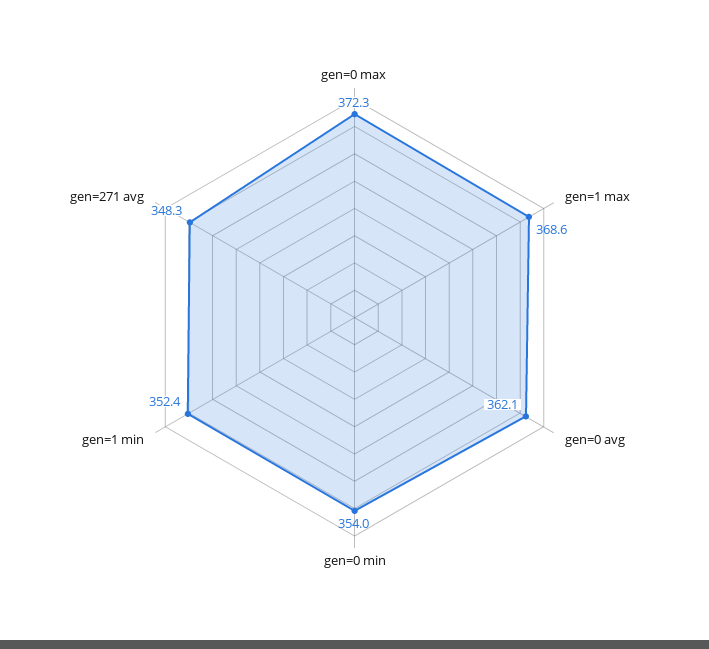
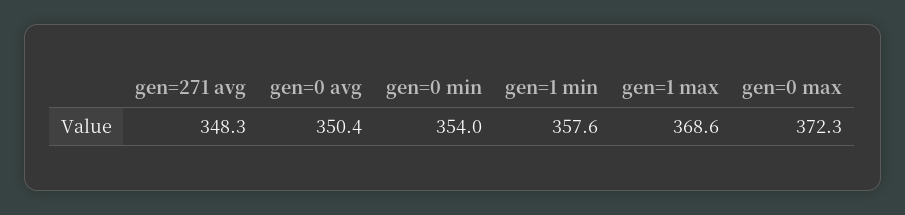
gen=0 avg: 362.1 -> 350.4
gen=1 min: 352.4 -> 357.6

